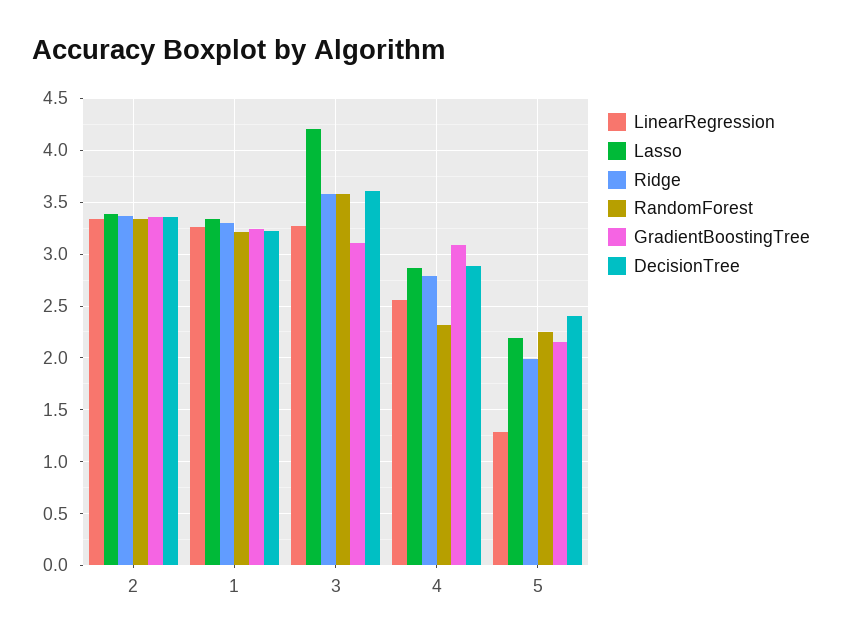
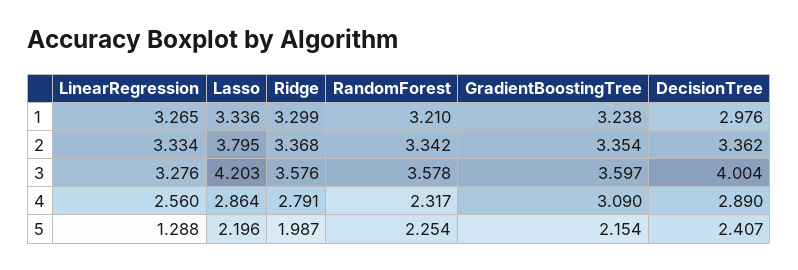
Lasso, 2: 3.4 -> 3.795
DecisionTree, 1: 3.2 -> 2.976
GradientBoostingTree, 3: 3.1 -> 3.597
DecisionTree, 3: 3.6 -> 4.004

